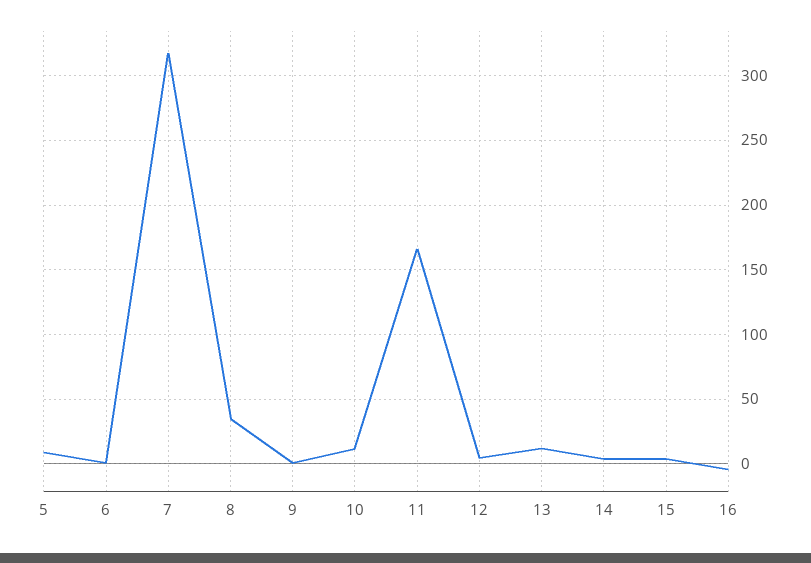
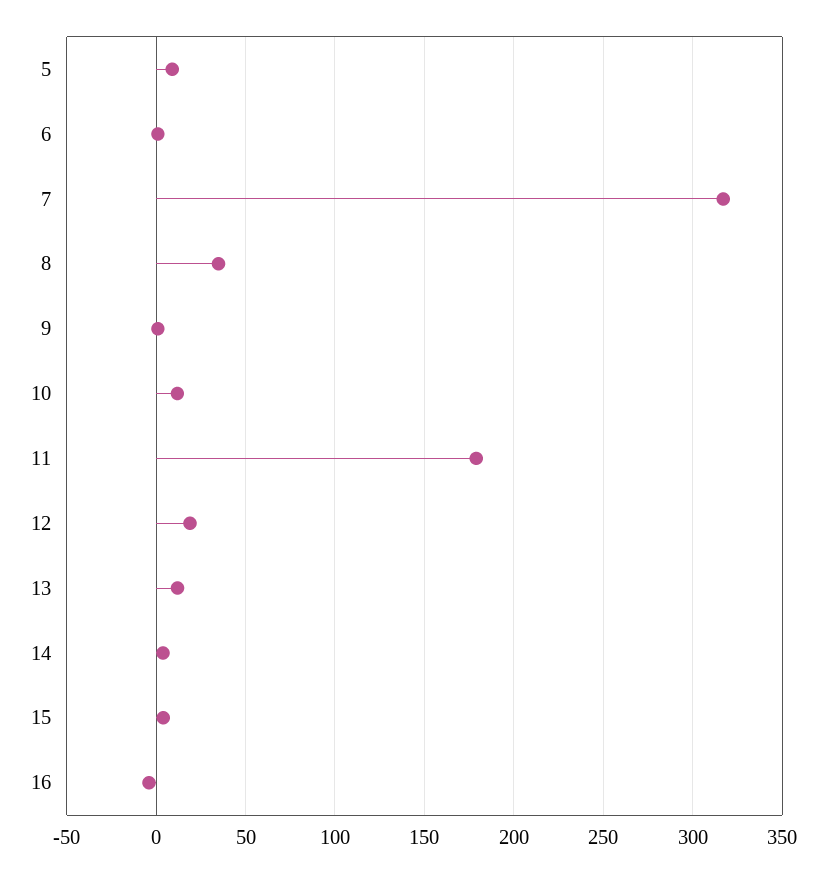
11: 165 -> 180
12: 5 -> 20

